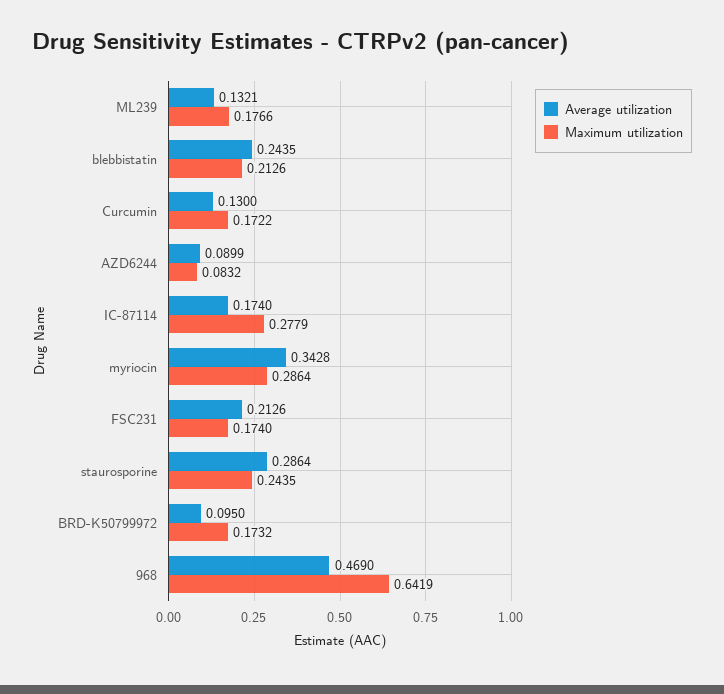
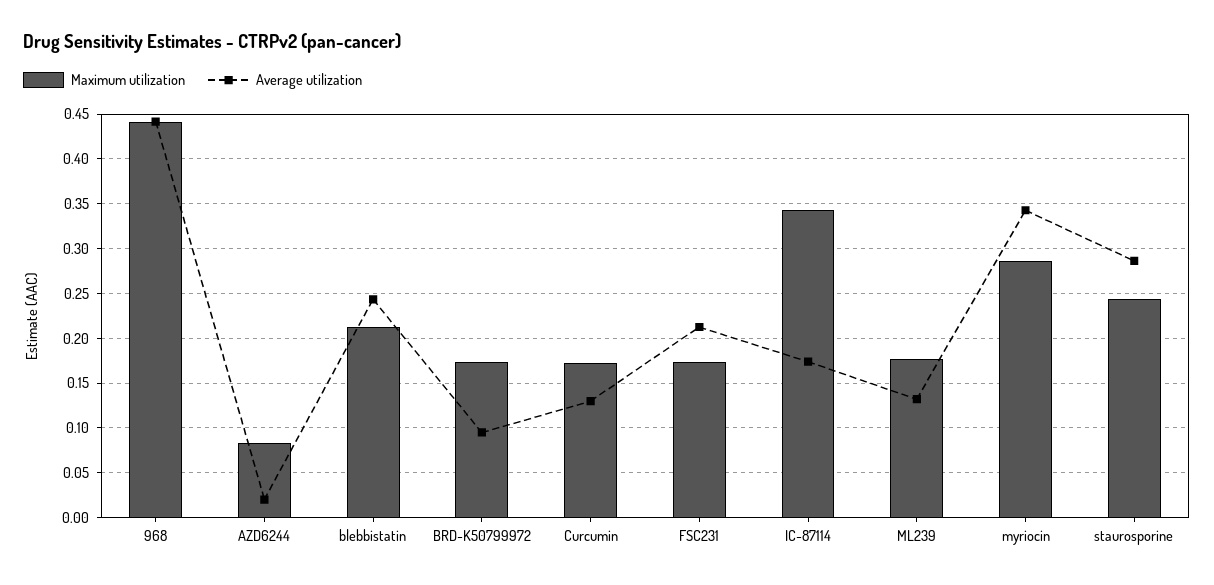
Average utilization, AZD6244: 0.0899 -> 0.02
Maximum utilization, IC-87114: 0.2779 -> 0.34
Average utilization, 968: 0.469 -> 0.44
Maximum utilization, 968: 0.6419 -> 0.44

